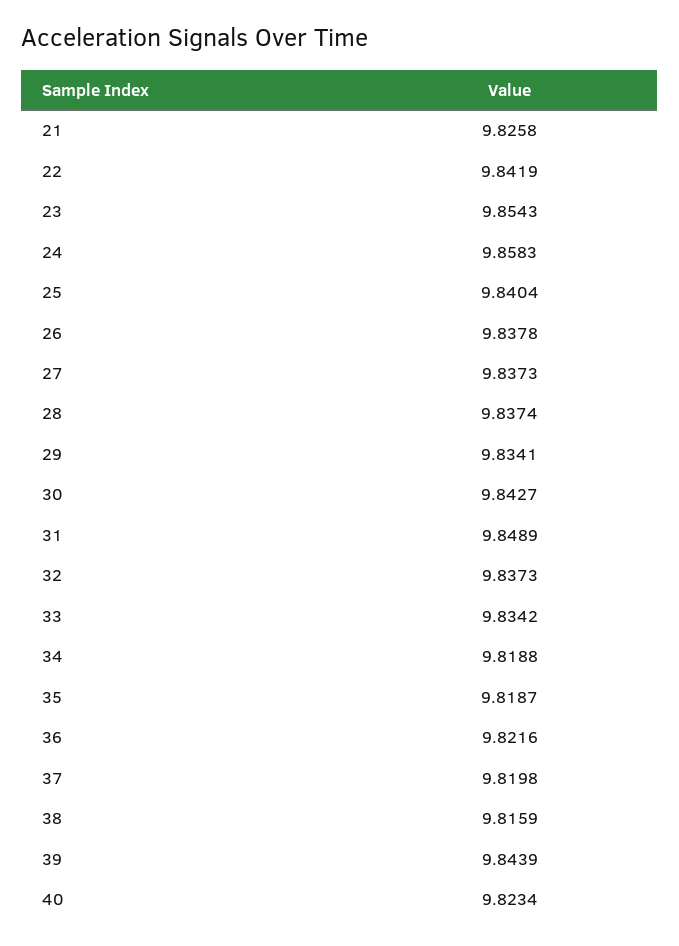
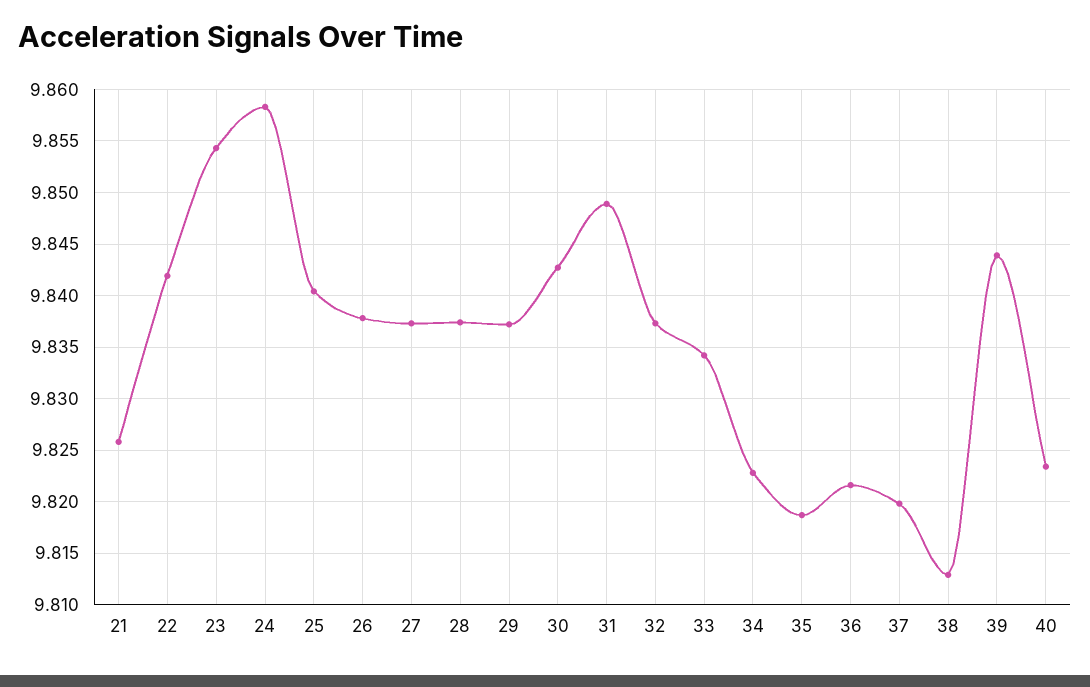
29: 9.8341 -> 9.837
34: 9.8188 -> 9.823
38: 9.8159 -> 9.813

